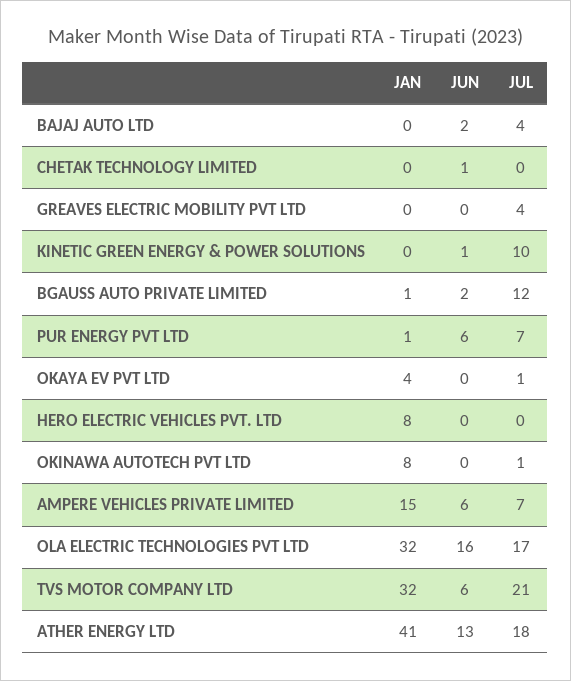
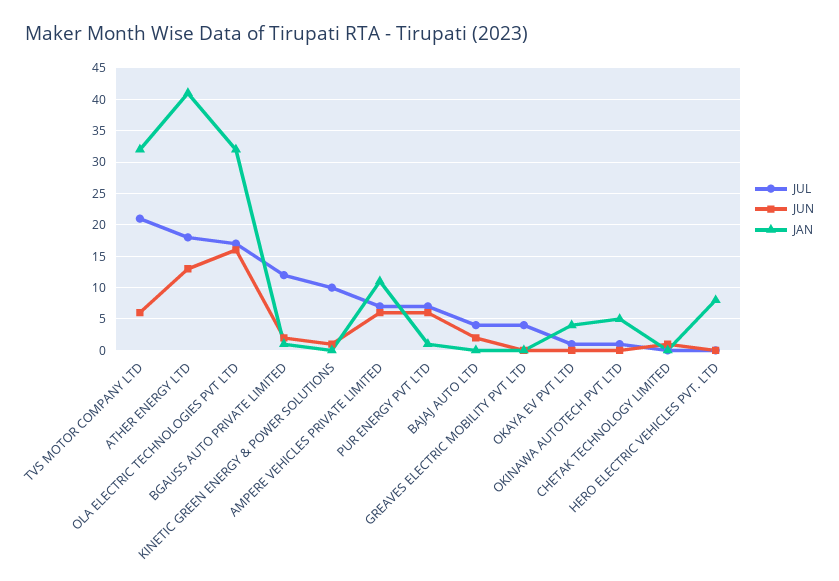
JAN, OKINAWA AUTOTECH PVT LTD: 8 -> 5
JAN, AMPERE VEHICLES PRIVATE LIMITED: 15 -> 11

